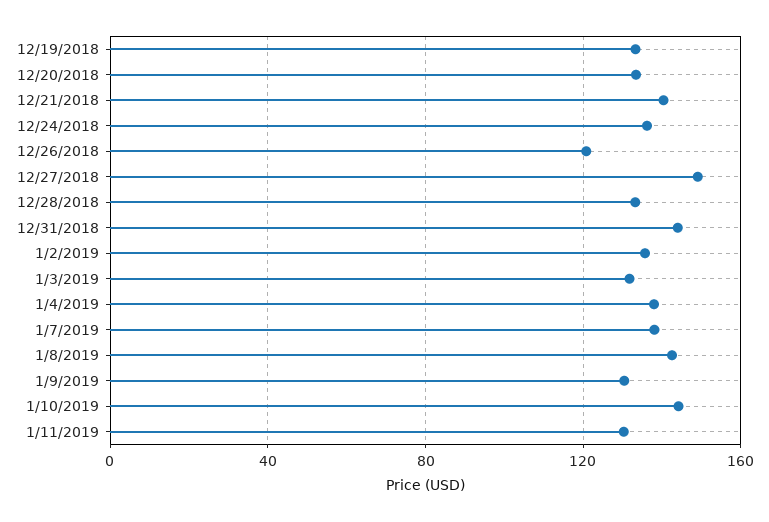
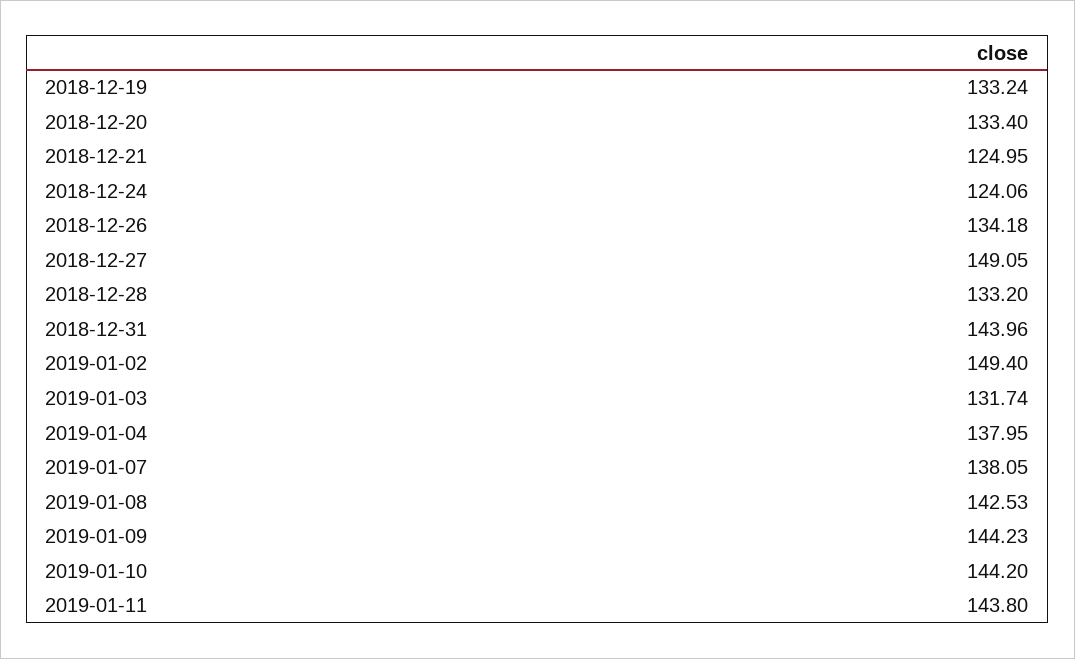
12/21/2018: 140 -> 124.95
12/24/2018: 135 -> 124.06
12/26/2018: 120 -> 134.18
1/2/2019: 135 -> 149.4
1/9/2019: 130 -> 144.23
1/11/2019: 130 -> 143.8

